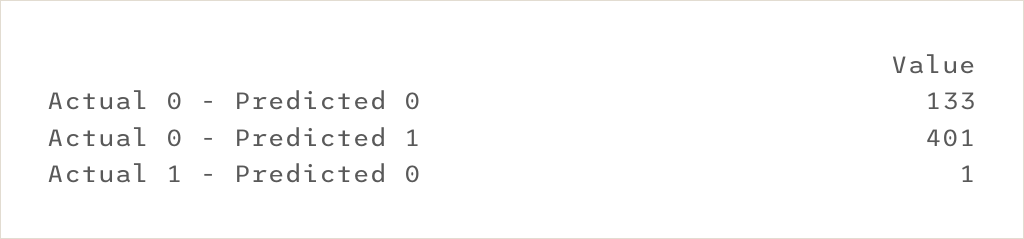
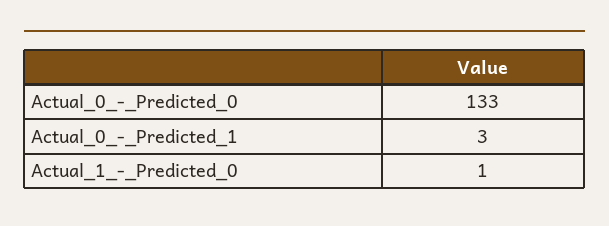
Actual 0 - Predicted 1: 401 -> 3

